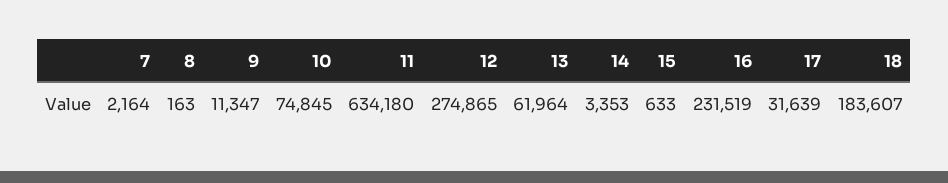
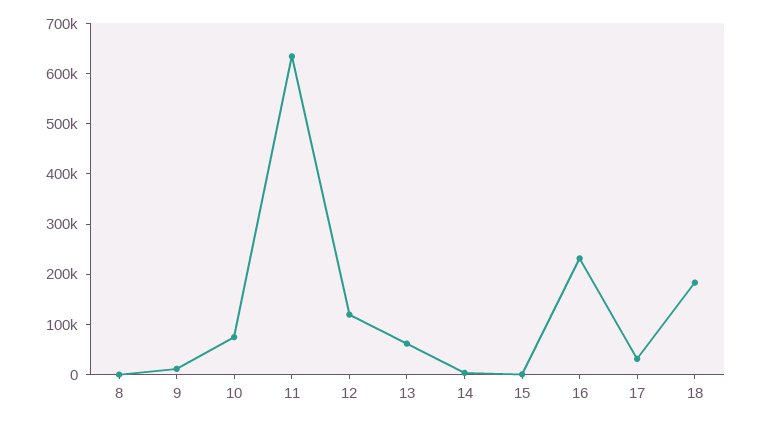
7: 2164 -> none
12: 274865 -> 120000

